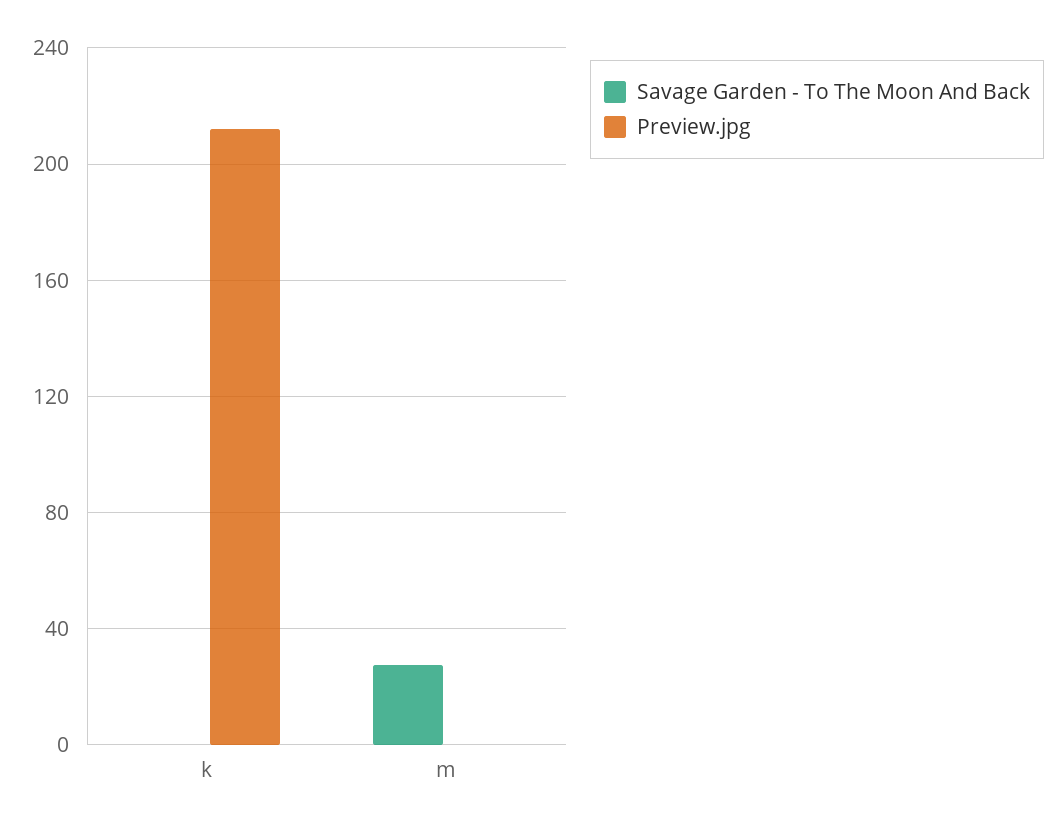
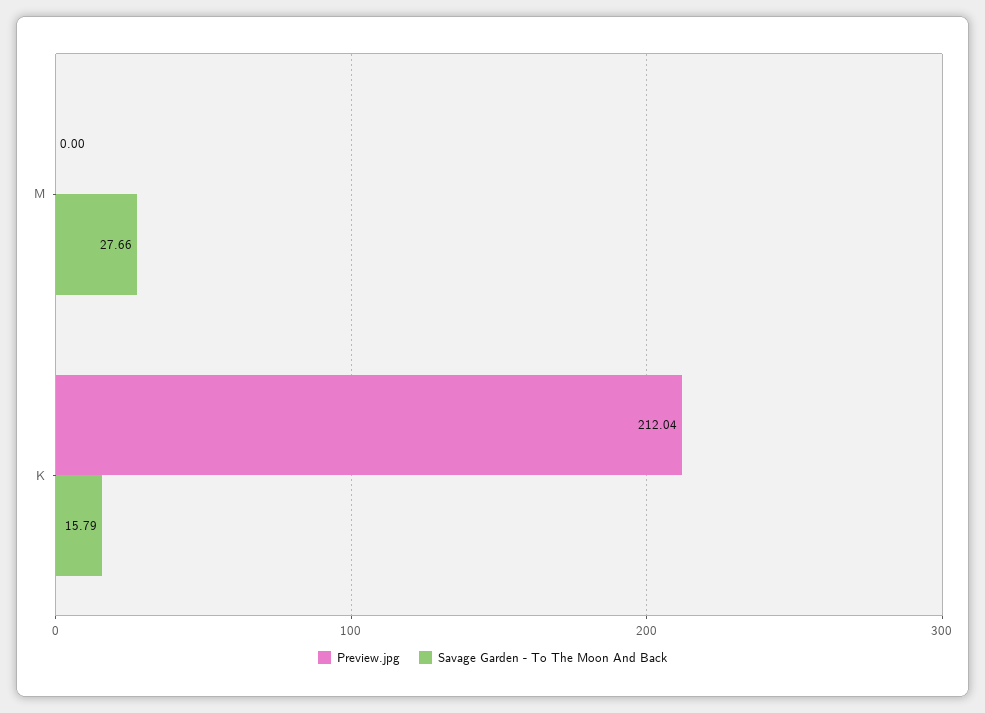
Savage Garden - To The Moon And Back, k: 0 -> 15.79

